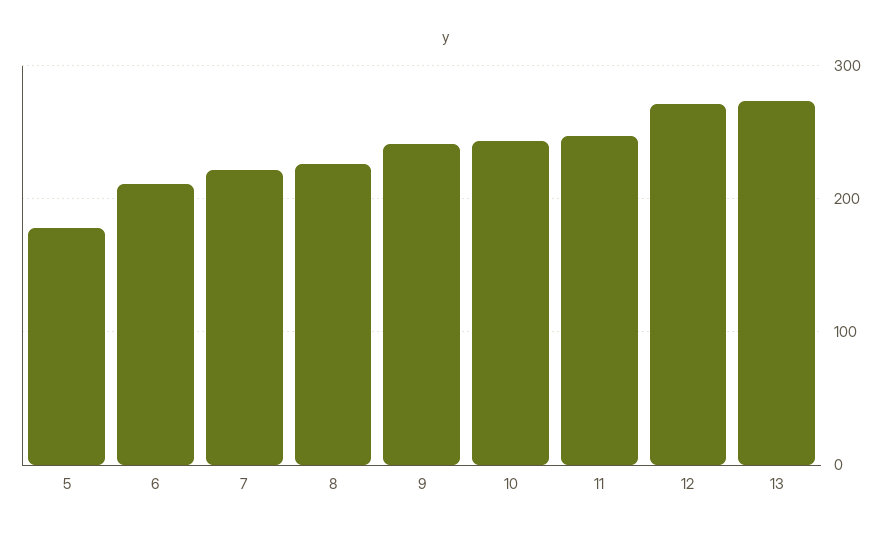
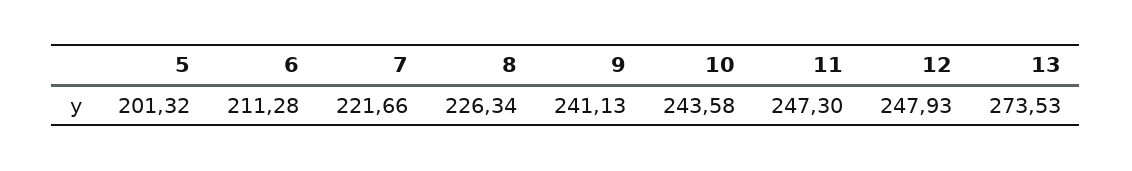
5: 180 -> 201.32
12: 270 -> 247.93

